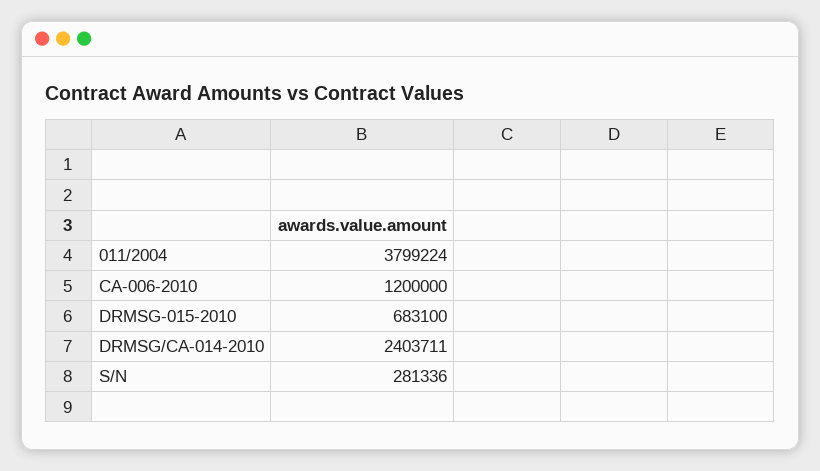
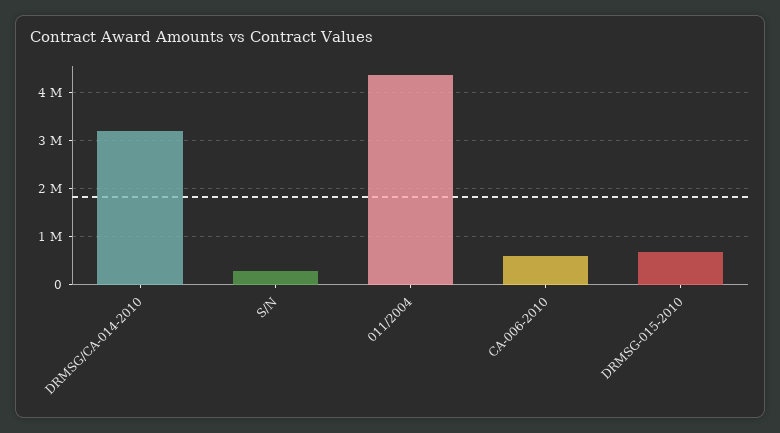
011/2004: 3799224 -> 4400000
CA-006-2010: 1200000 -> 600000
DRMSG/CA-014-2010: 2403711 -> 3200000

